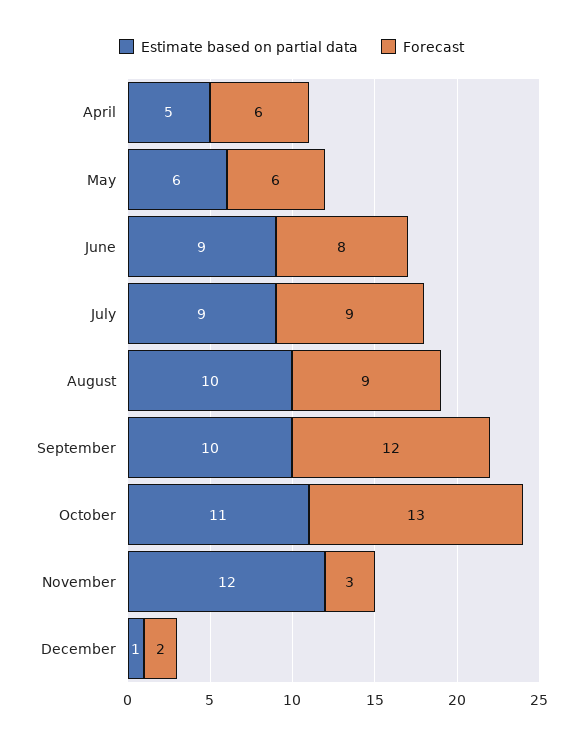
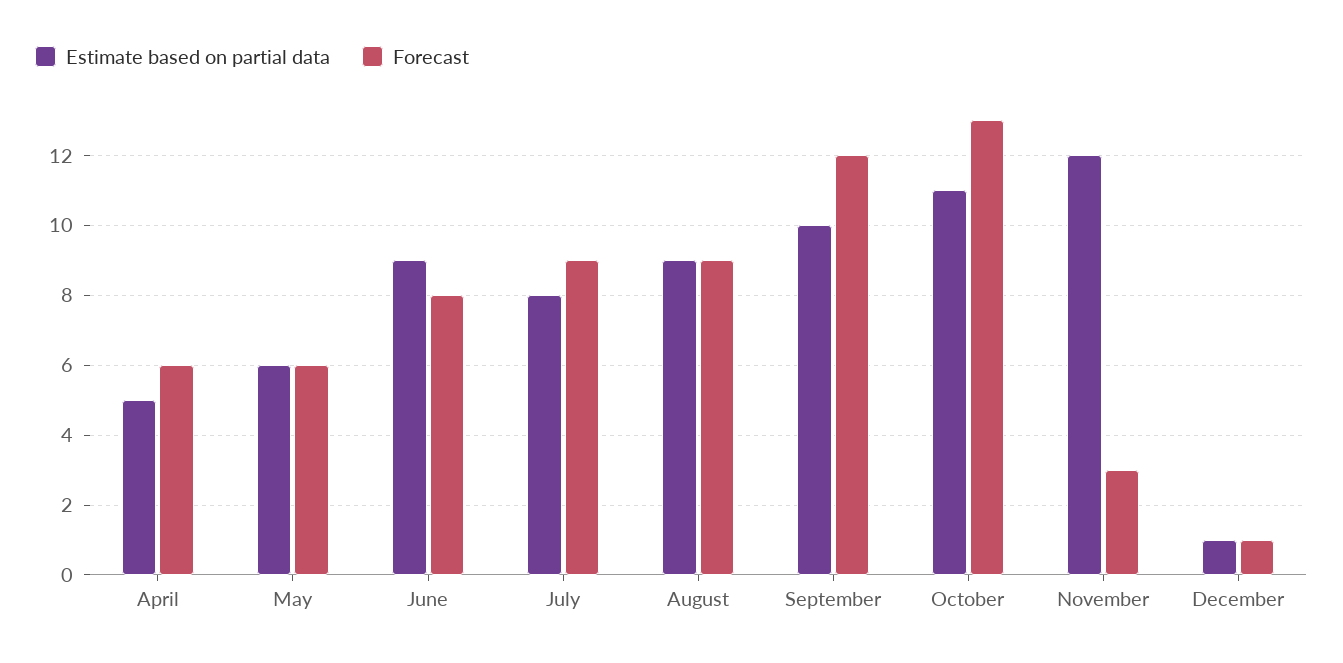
Estimate based on partial data, July: 9 -> 8
Estimate based on partial data, August: 10 -> 9
Forecast, December: 2 -> 1

